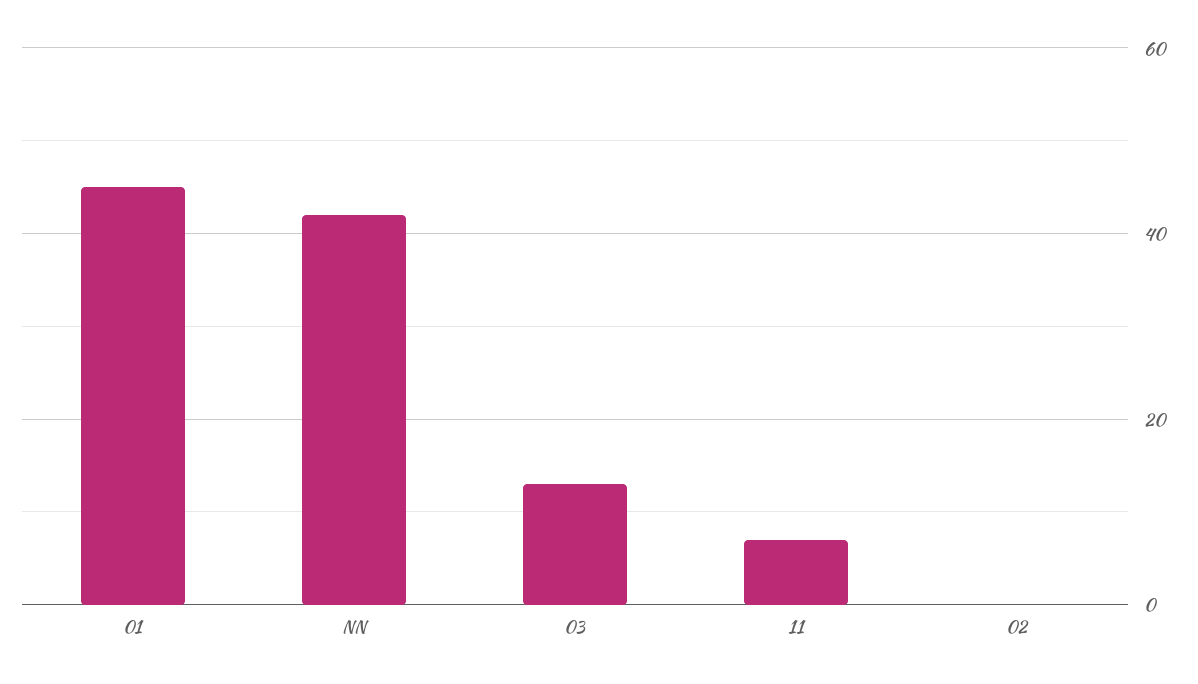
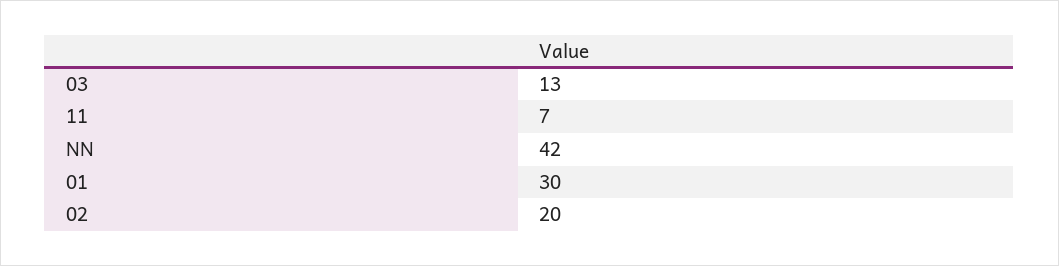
01: 45 -> 30
02: 0 -> 20

